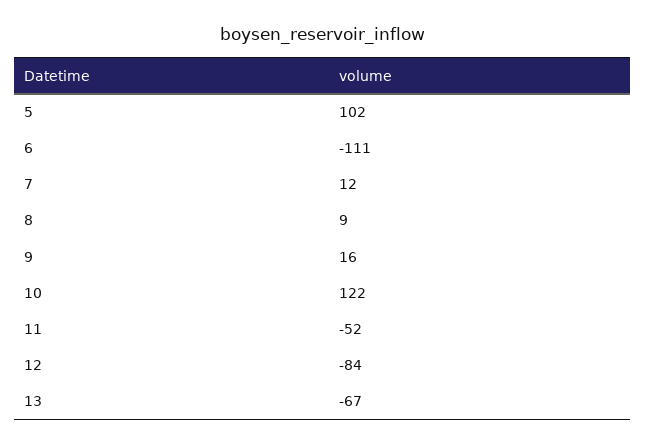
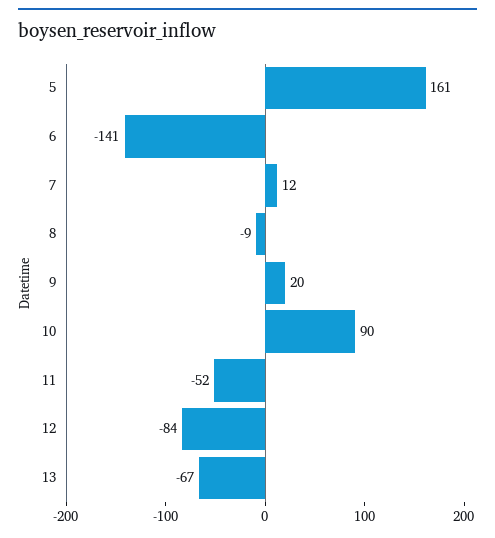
5: 102 -> 161
6: -111 -> -141
8: 9 -> -9
9: 16 -> 20
10: 122 -> 90

